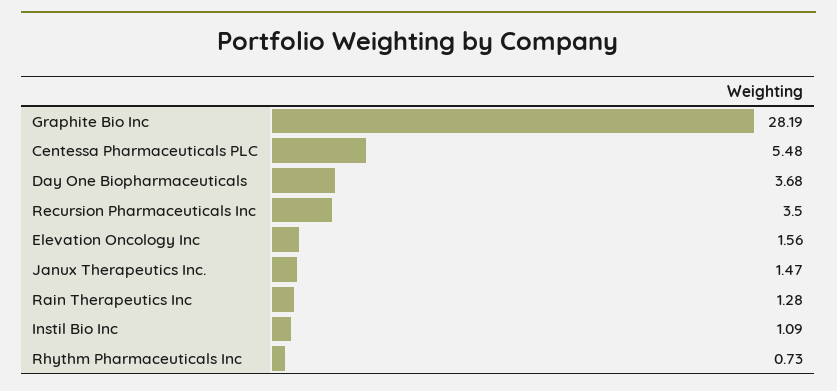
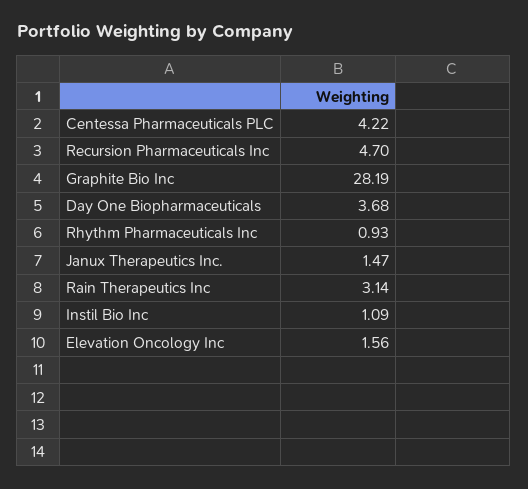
Centessa Pharmaceuticals PLC: 5.48 -> 4.22
Recursion Pharmaceuticals Inc: 3.5 -> 4.7
Rain Therapeutics Inc: 1.28 -> 3.14
Rhythm Pharmaceuticals Inc: 0.73 -> 0.93

